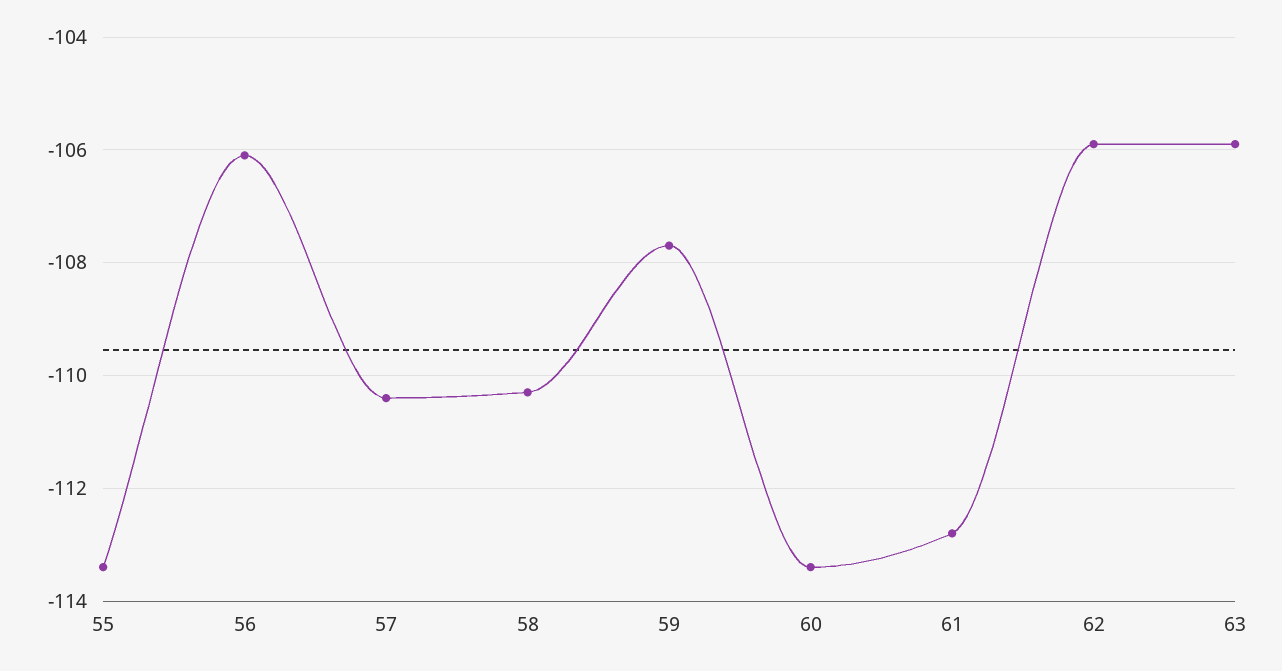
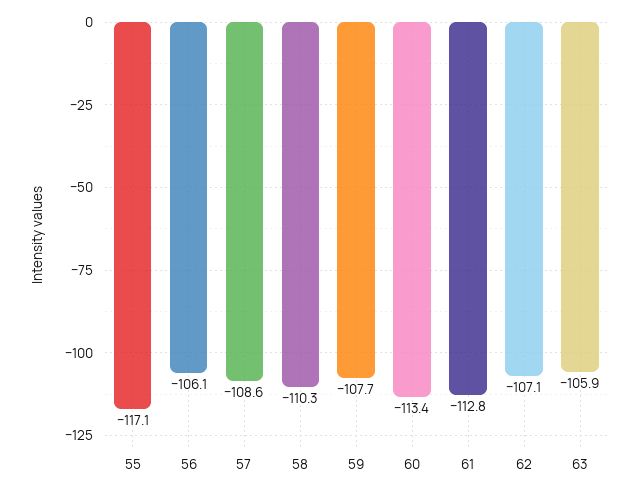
55: -113.5 -> -117.1
57: -110.5 -> -108.6
62: -106 -> -107.1

